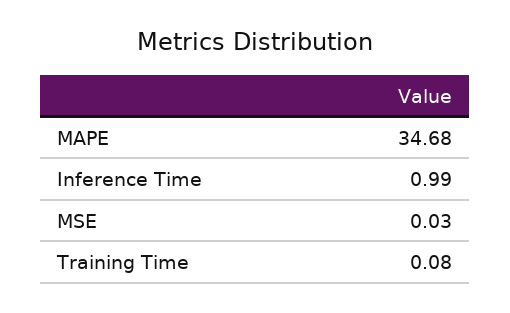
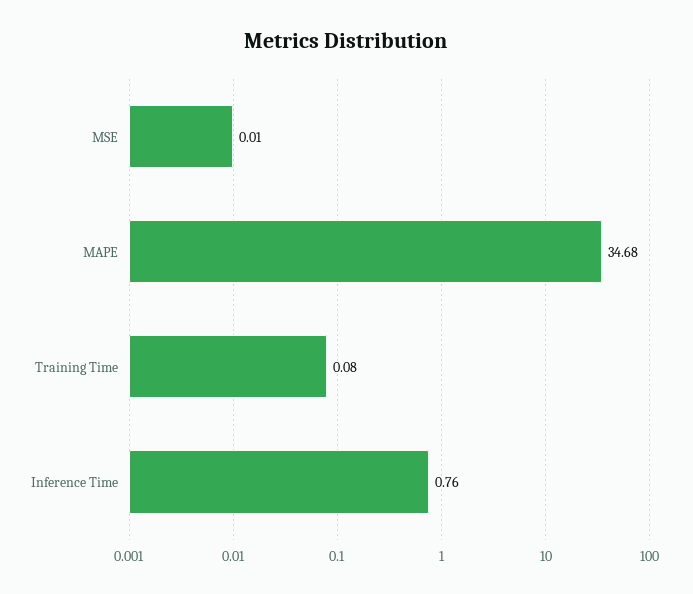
Inference Time: 0.99 -> 0.76
MSE: 0.03 -> 0.01

